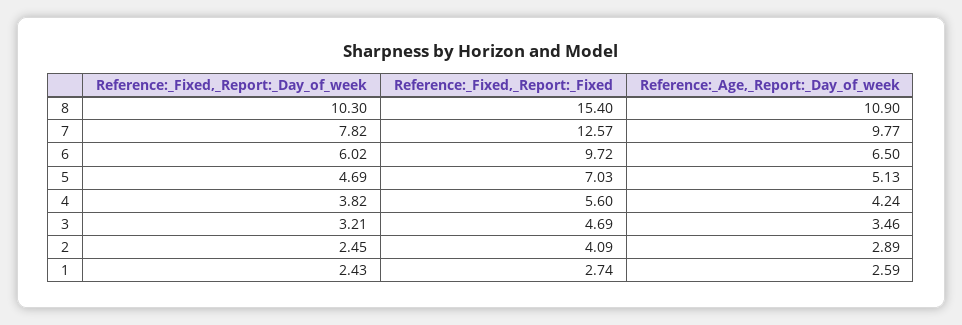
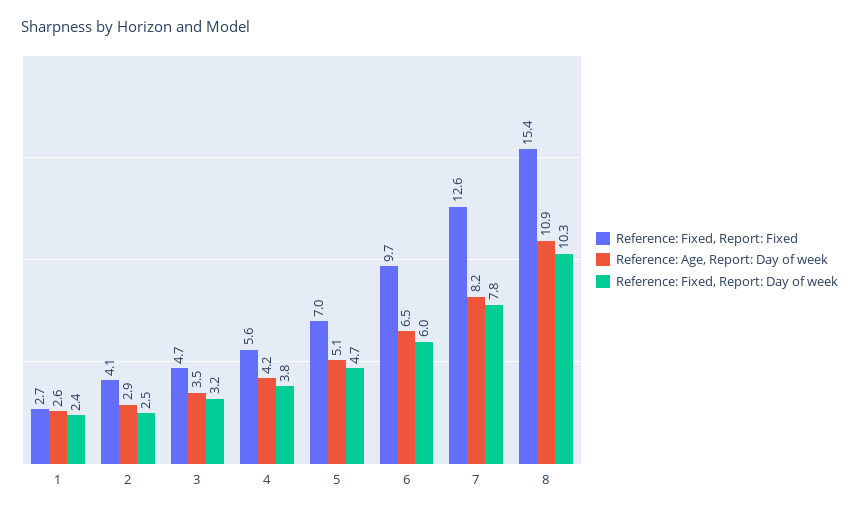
Reference:_Age,_Report:_Day_of_week, 7: 9.77 -> 8.2

